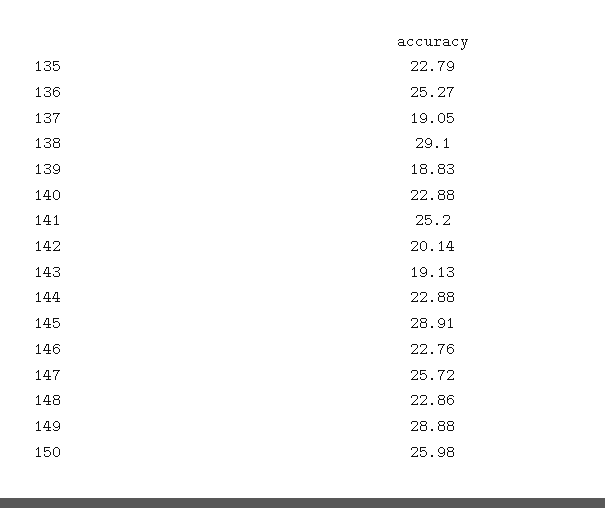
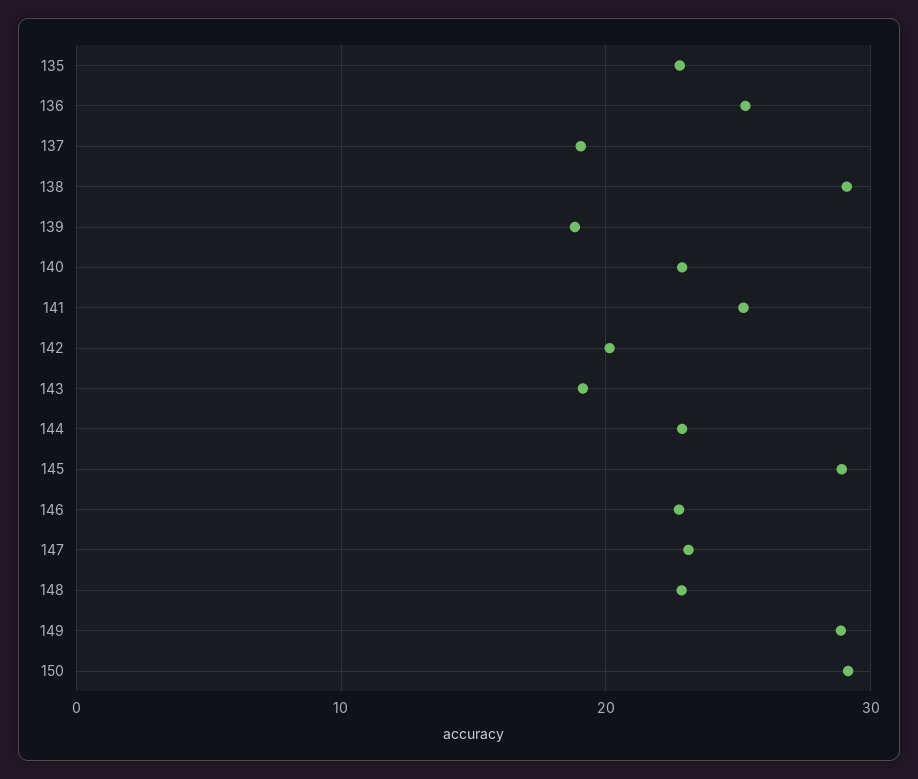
147: 25.72 -> 23
150: 25.98 -> 29

